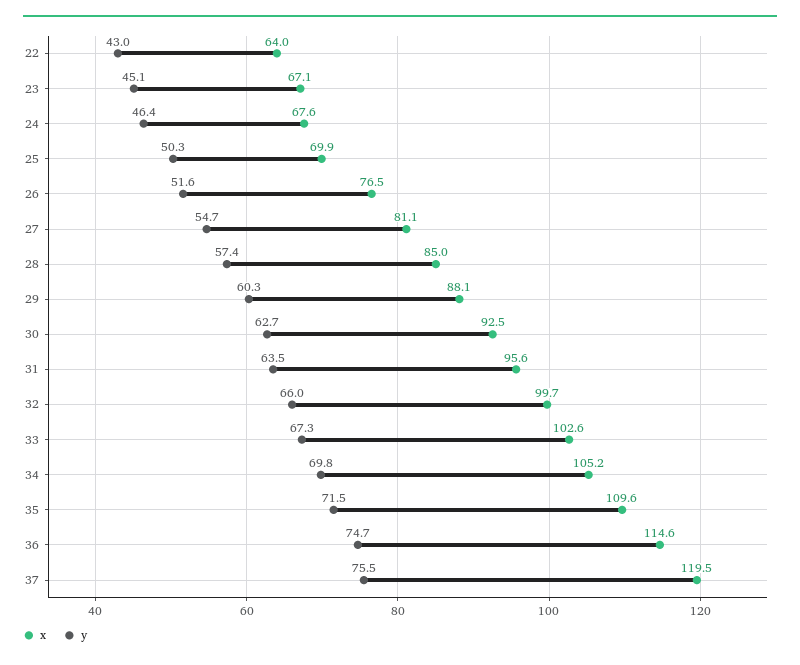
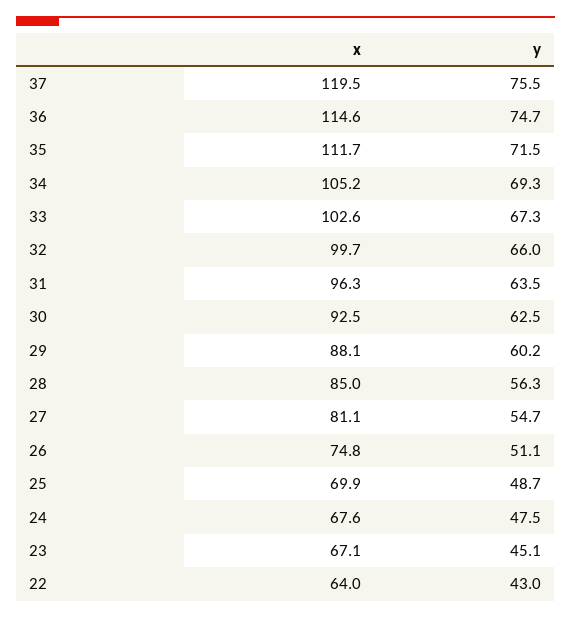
y, 24: 46.4 -> 47.5
y, 25: 50.3 -> 48.7
x, 26: 76.5 -> 74.8
y, 26: 51.6 -> 51.1
y, 28: 57.4 -> 56.3
y, 29: 60.3 -> 60.2
y, 30: 62.7 -> 62.5
x, 31: 95.6 -> 96.3
y, 34: 69.8 -> 69.3
x, 35: 109.6 -> 111.7

